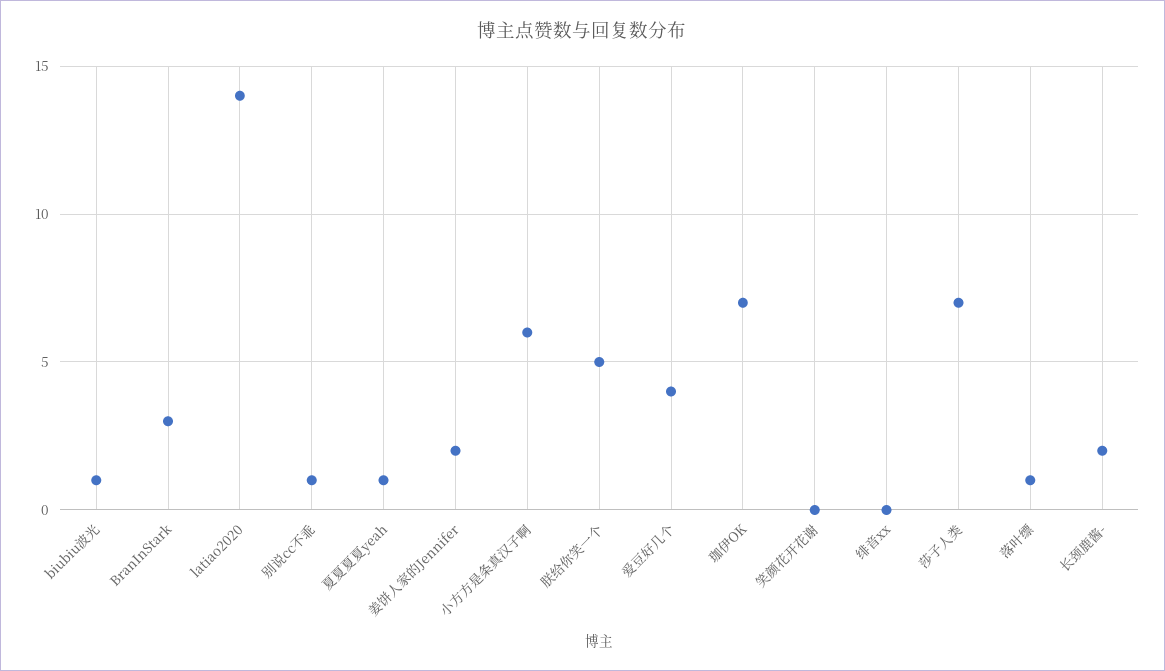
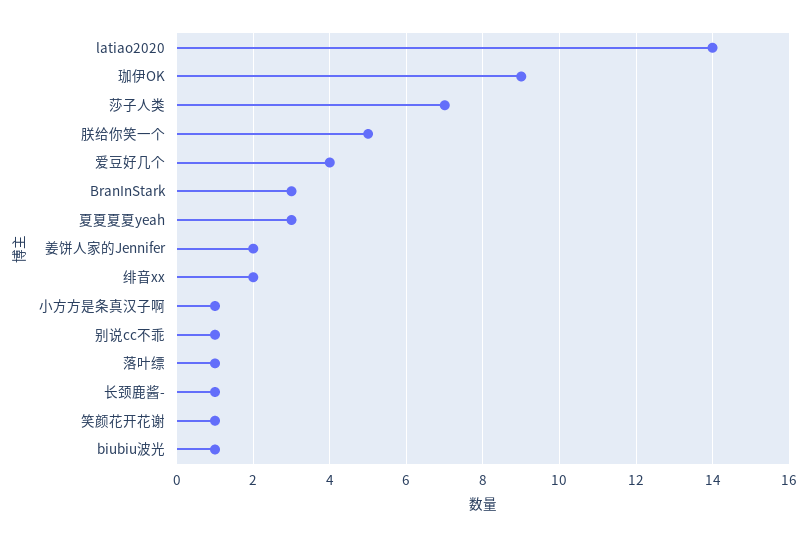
夏夏夏夏yeah: 1 -> 3
小方方是条真汉子啊: 6 -> 1
珈伊OK: 7 -> 9
笑颜花开花谢: 0 -> 1
绯音xx: 0 -> 2
长颈鹿酱-: 2 -> 1

